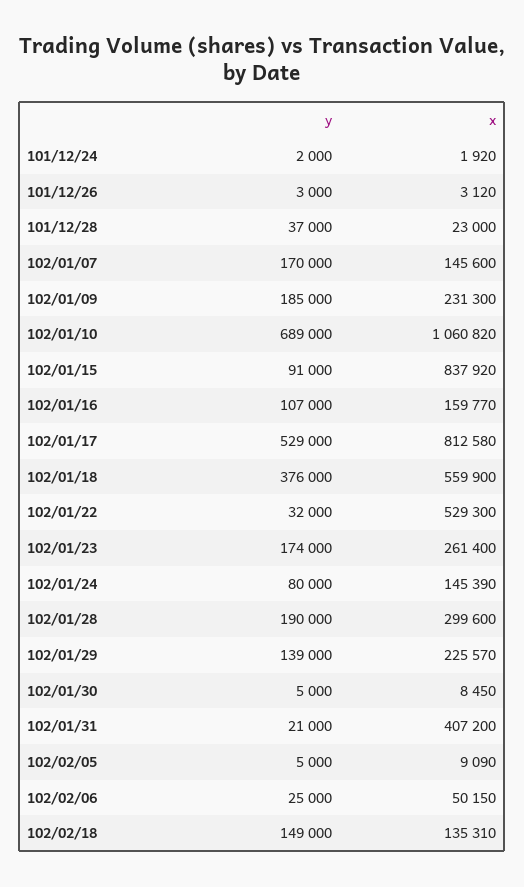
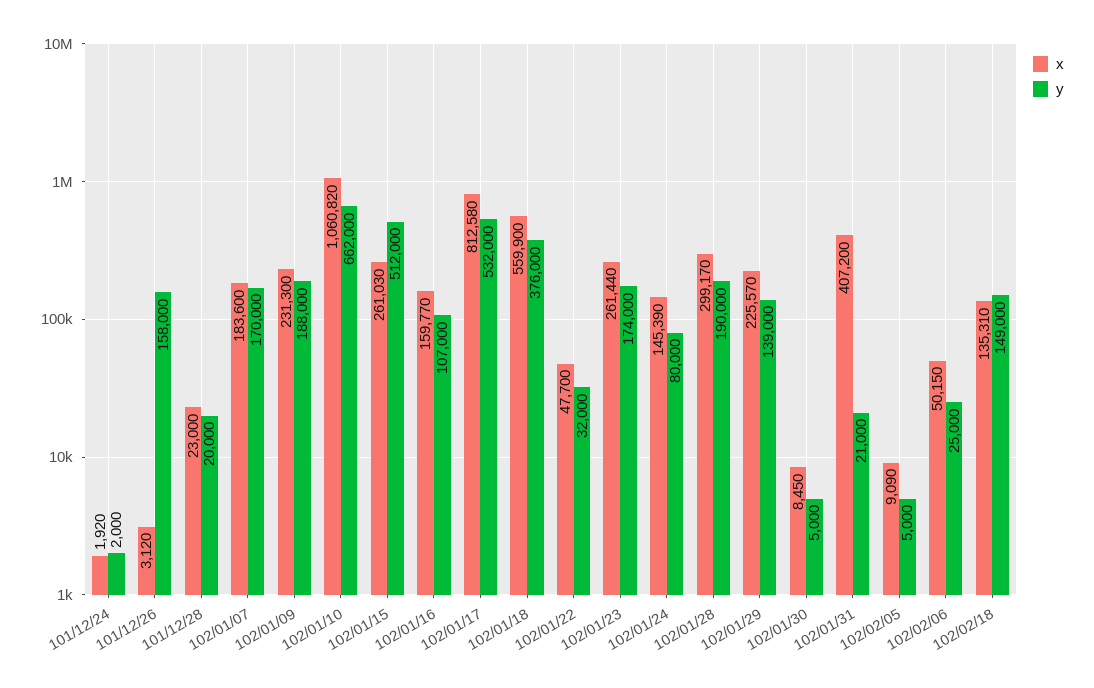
y, 101/12/26: 3000 -> 158000
y, 101/12/28: 37000 -> 20000
x, 102/01/07: 145600 -> 183600
y, 102/01/09: 185000 -> 188000
y, 102/01/10: 689000 -> 662000
y, 102/01/15: 91000 -> 512000
x, 102/01/15: 837920 -> 261030
y, 102/01/17: 529000 -> 532000
x, 102/01/22: 529300 -> 47700
x, 102/01/23: 261400 -> 261440
x, 102/01/28: 299600 -> 299170

